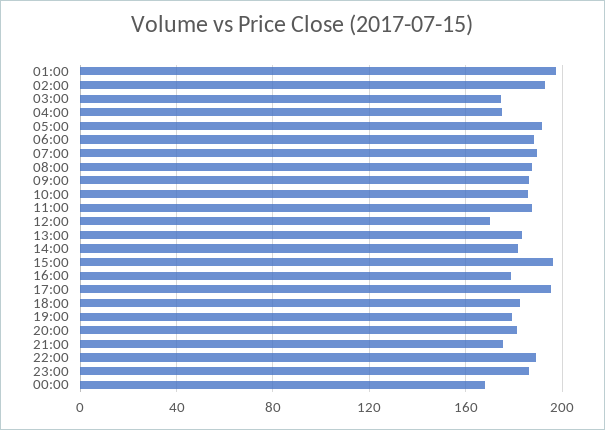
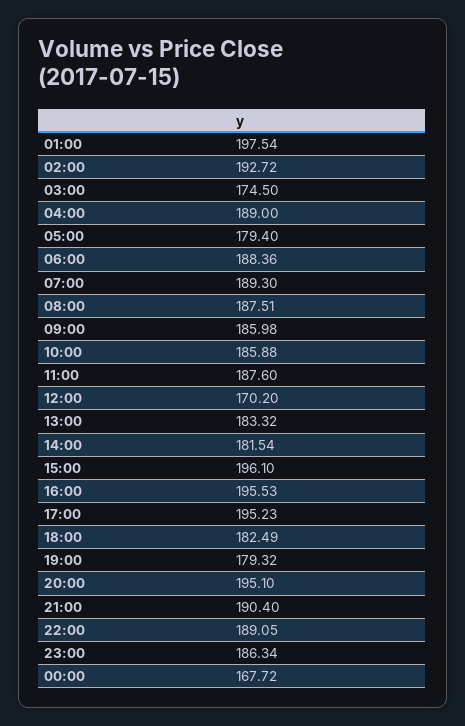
04:00: 175 -> 189
05:00: 190 -> 179.4
16:00: 180 -> 195.53
20:00: 180 -> 195.1
21:00: 175 -> 190.4

